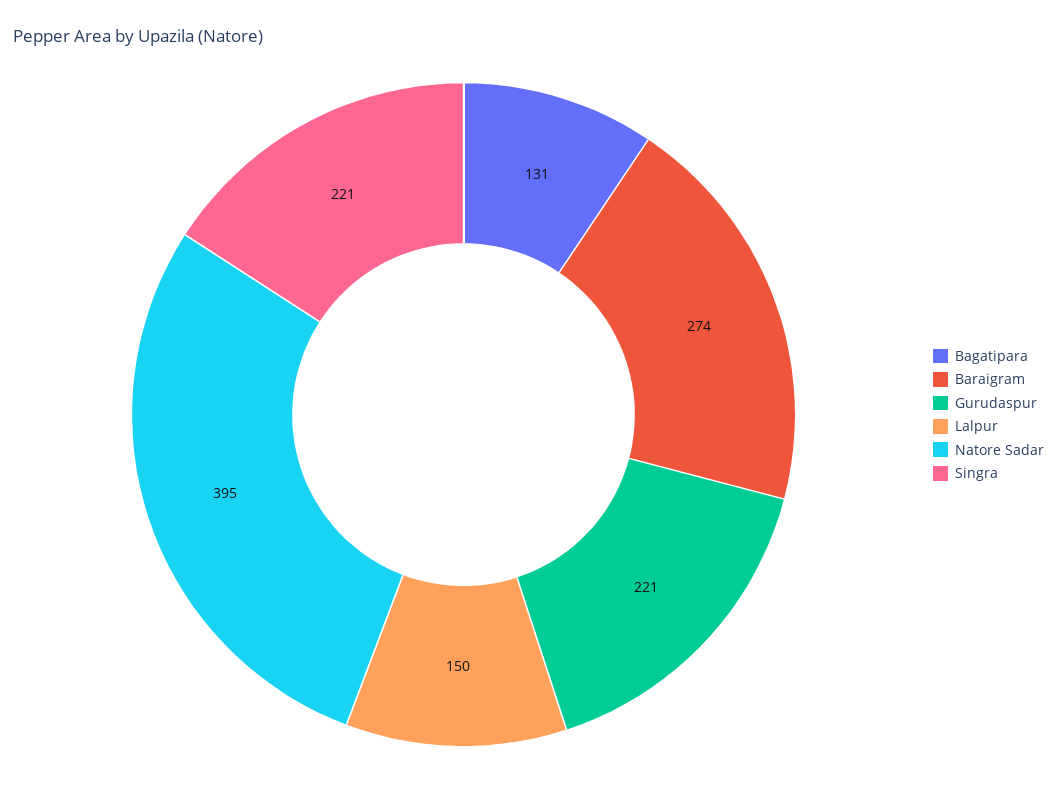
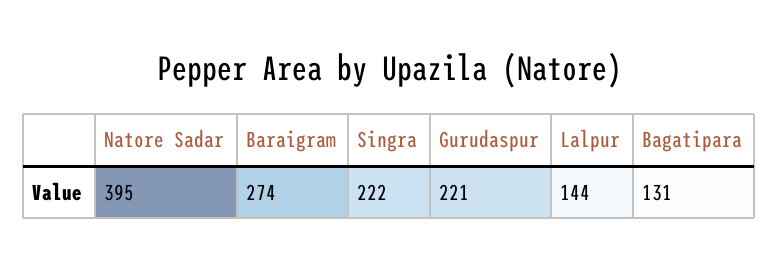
Lalpur: 150 -> 144
Singra: 221 -> 222

